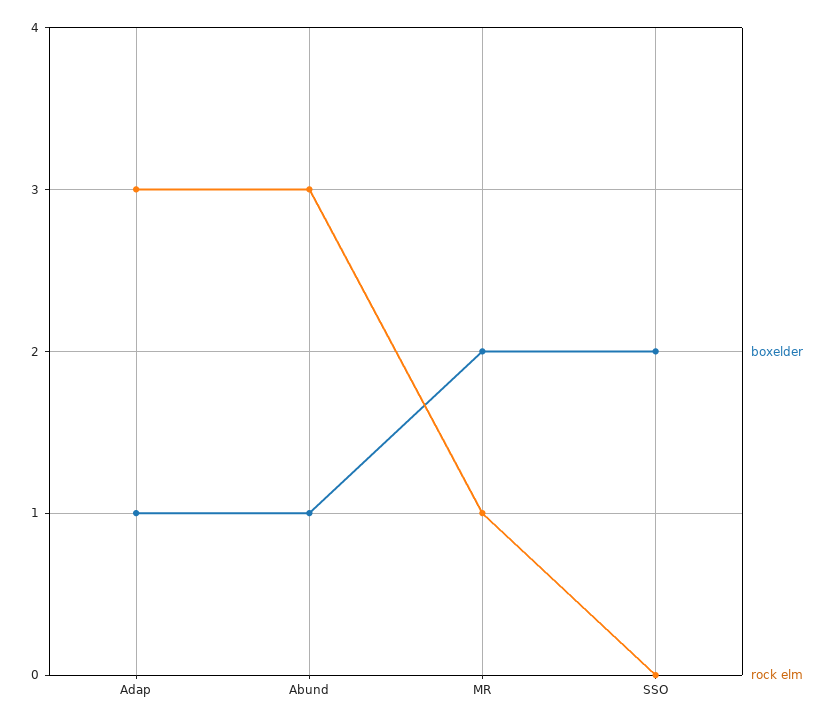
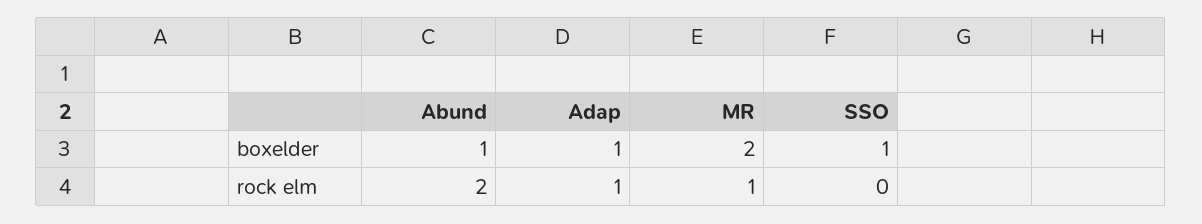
rock elm, Adap: 3 -> 1
rock elm, Abund: 3 -> 2
boxelder, SSO: 2 -> 1

